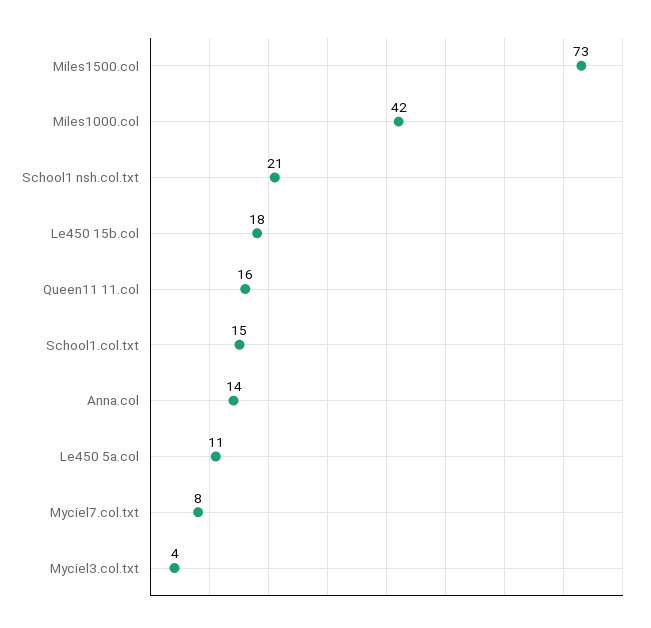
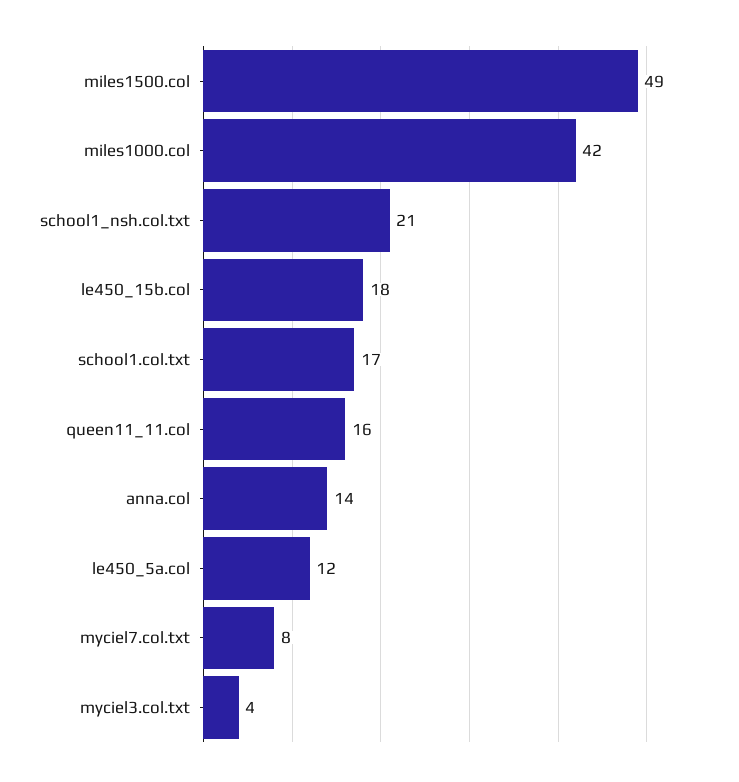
Miles1500.col: 73 -> 49
School1.col.txt: 15 -> 17
Le450 5a.col: 11 -> 12

